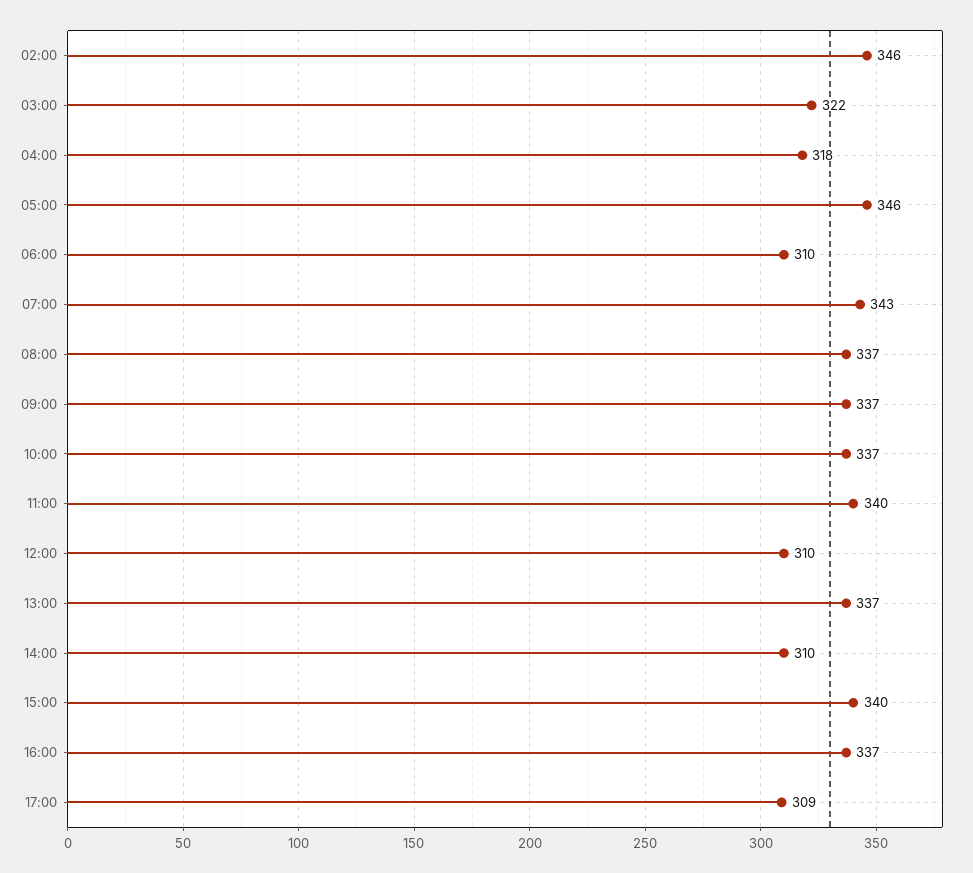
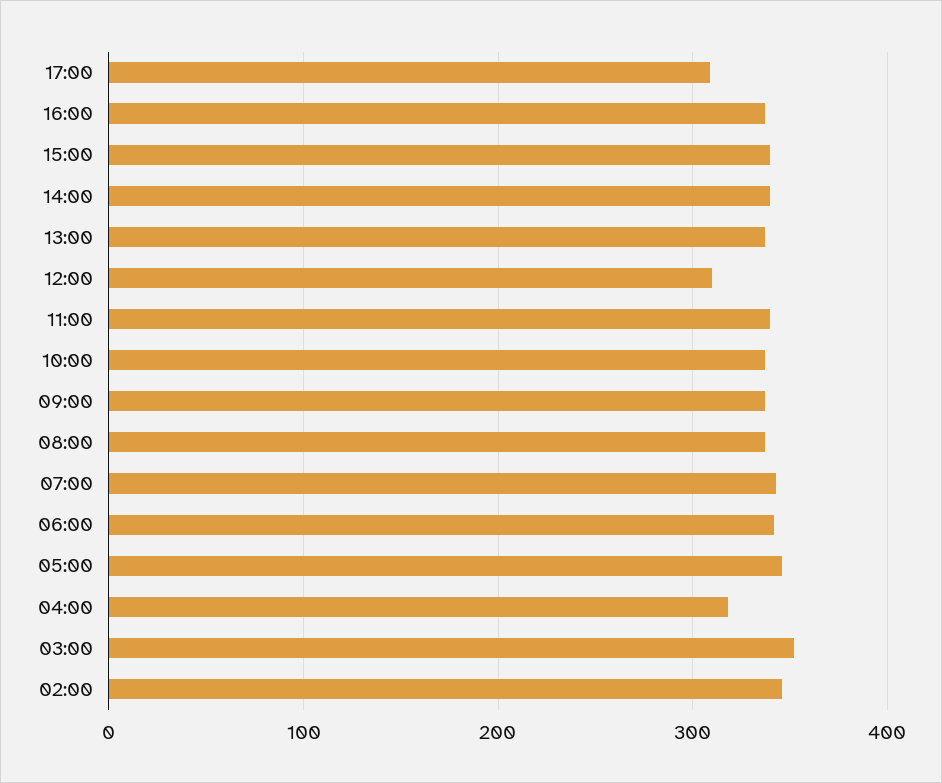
03:00: 322 -> 350
06:00: 310 -> 340
14:00: 310 -> 340

